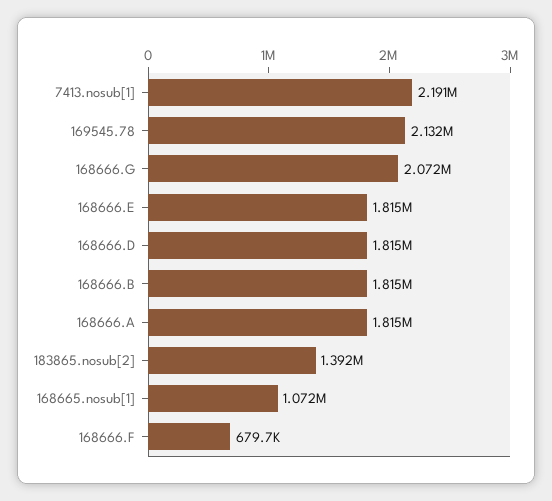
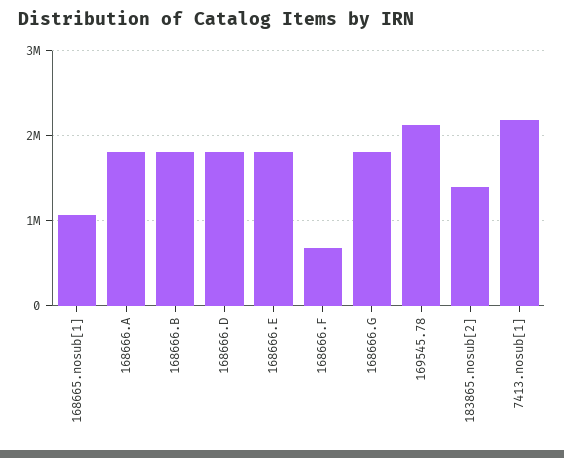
168666.G: 2072000 -> 1800000

